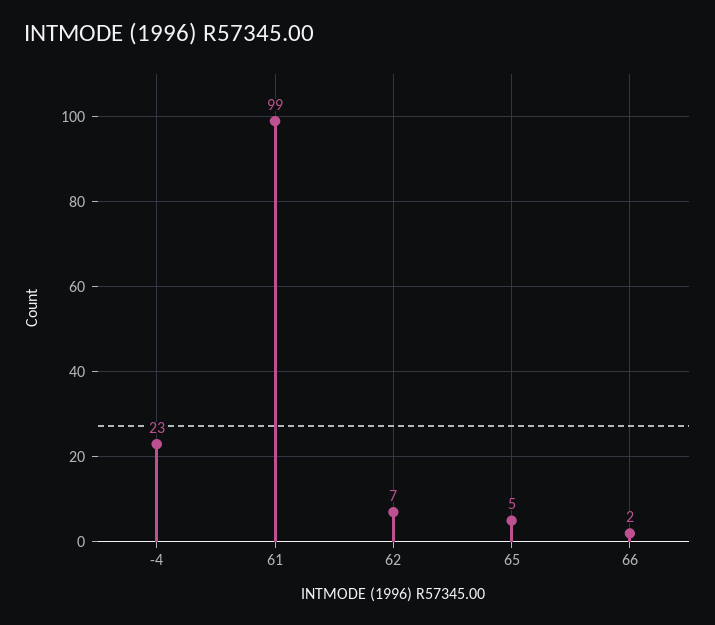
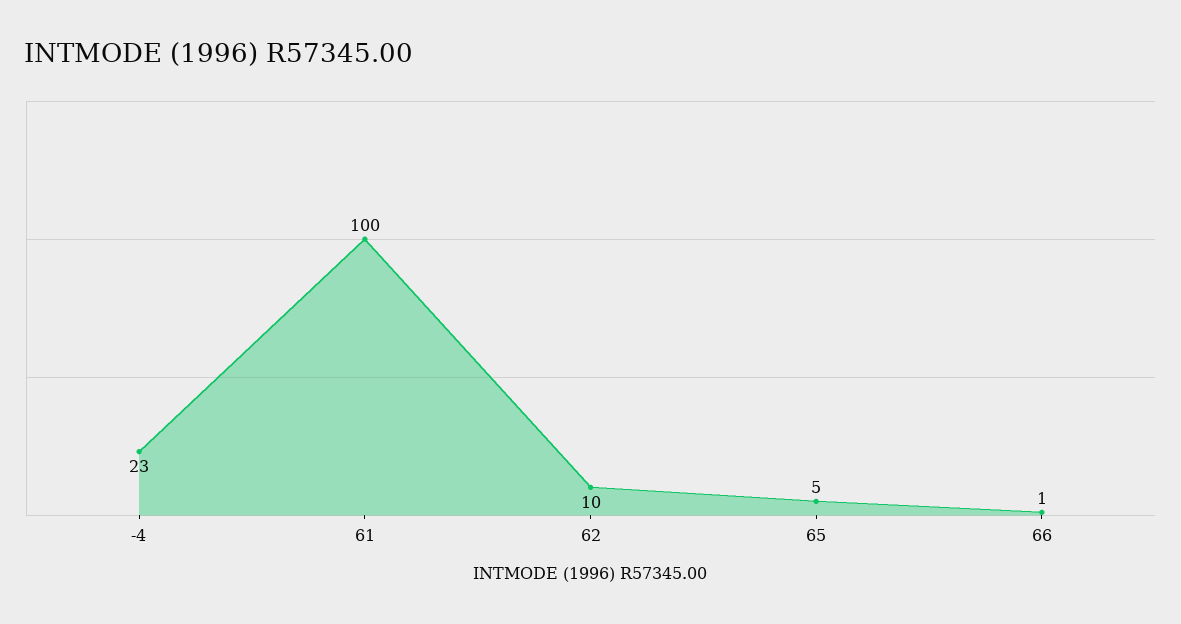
61: 99 -> 100
62: 7 -> 10
66: 2 -> 1

